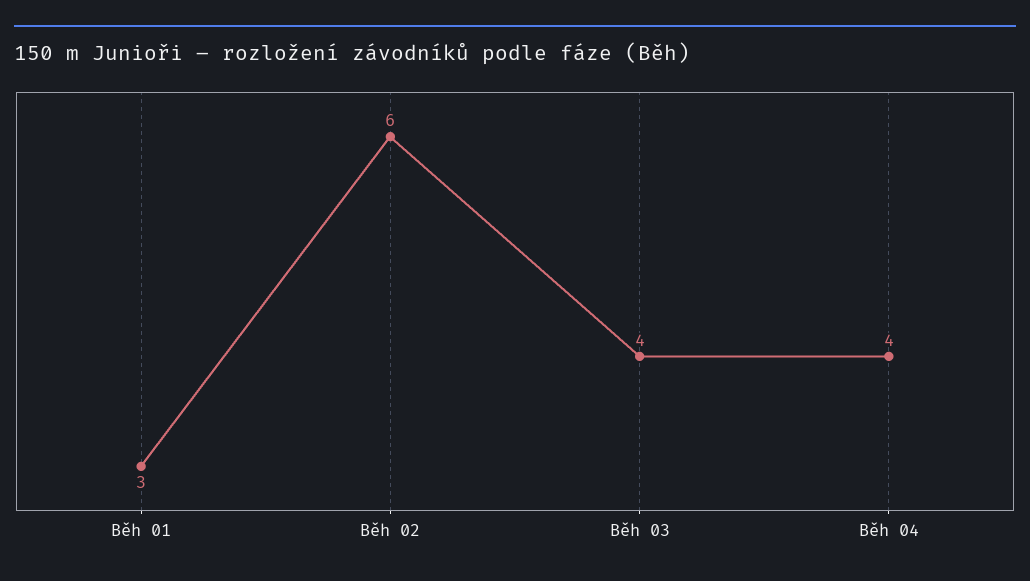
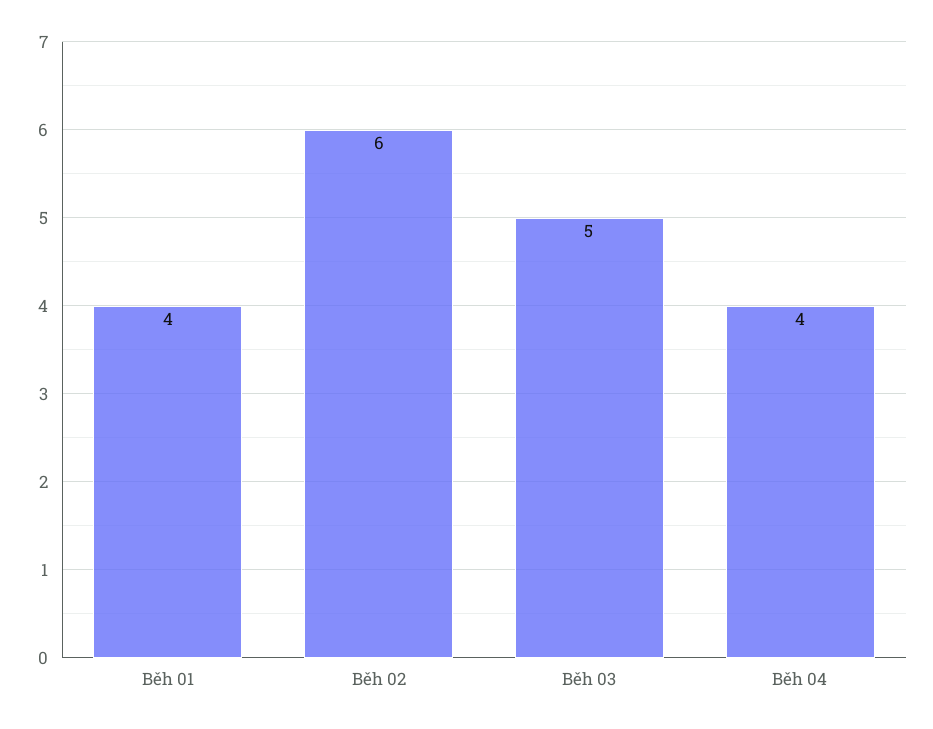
Běh 01: 3 -> 4
Běh 03: 4 -> 5

